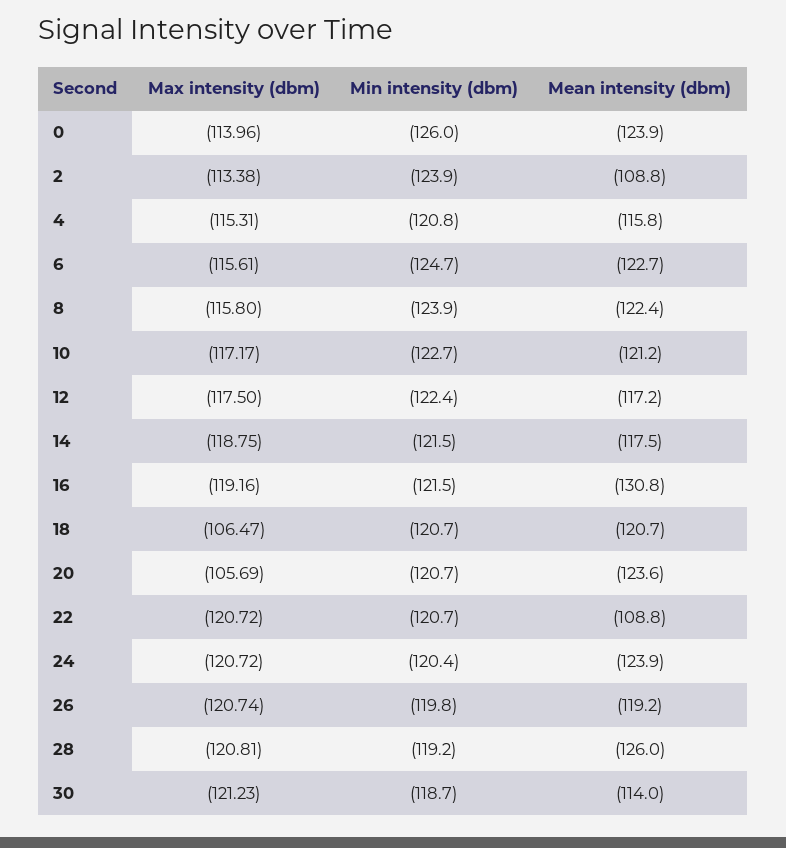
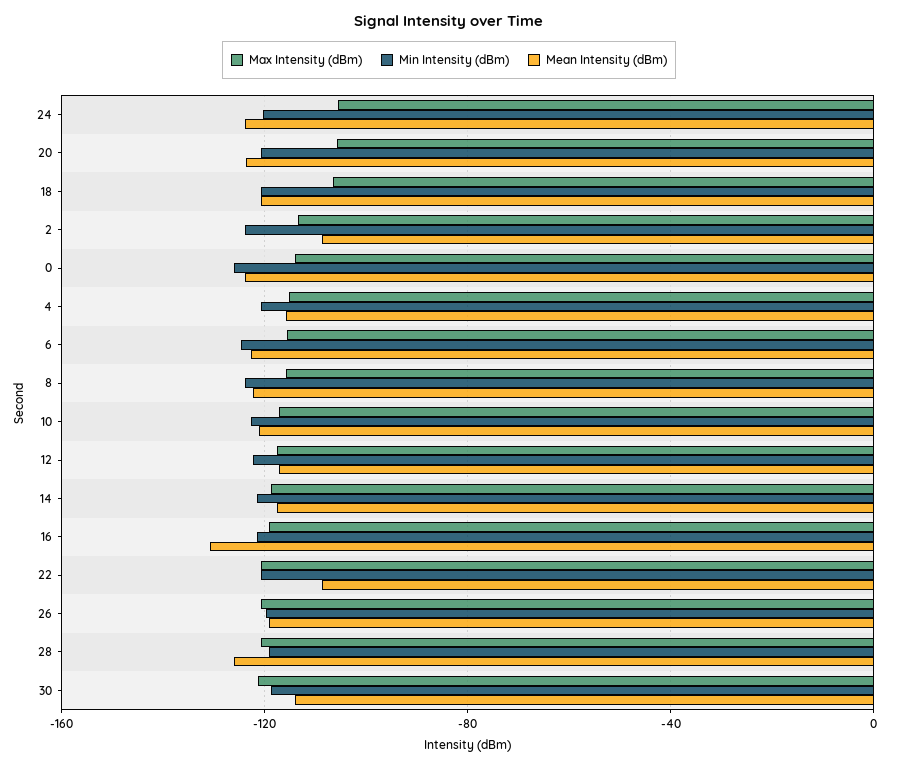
Max intensity (dbm), 24: -120.72 -> -105

